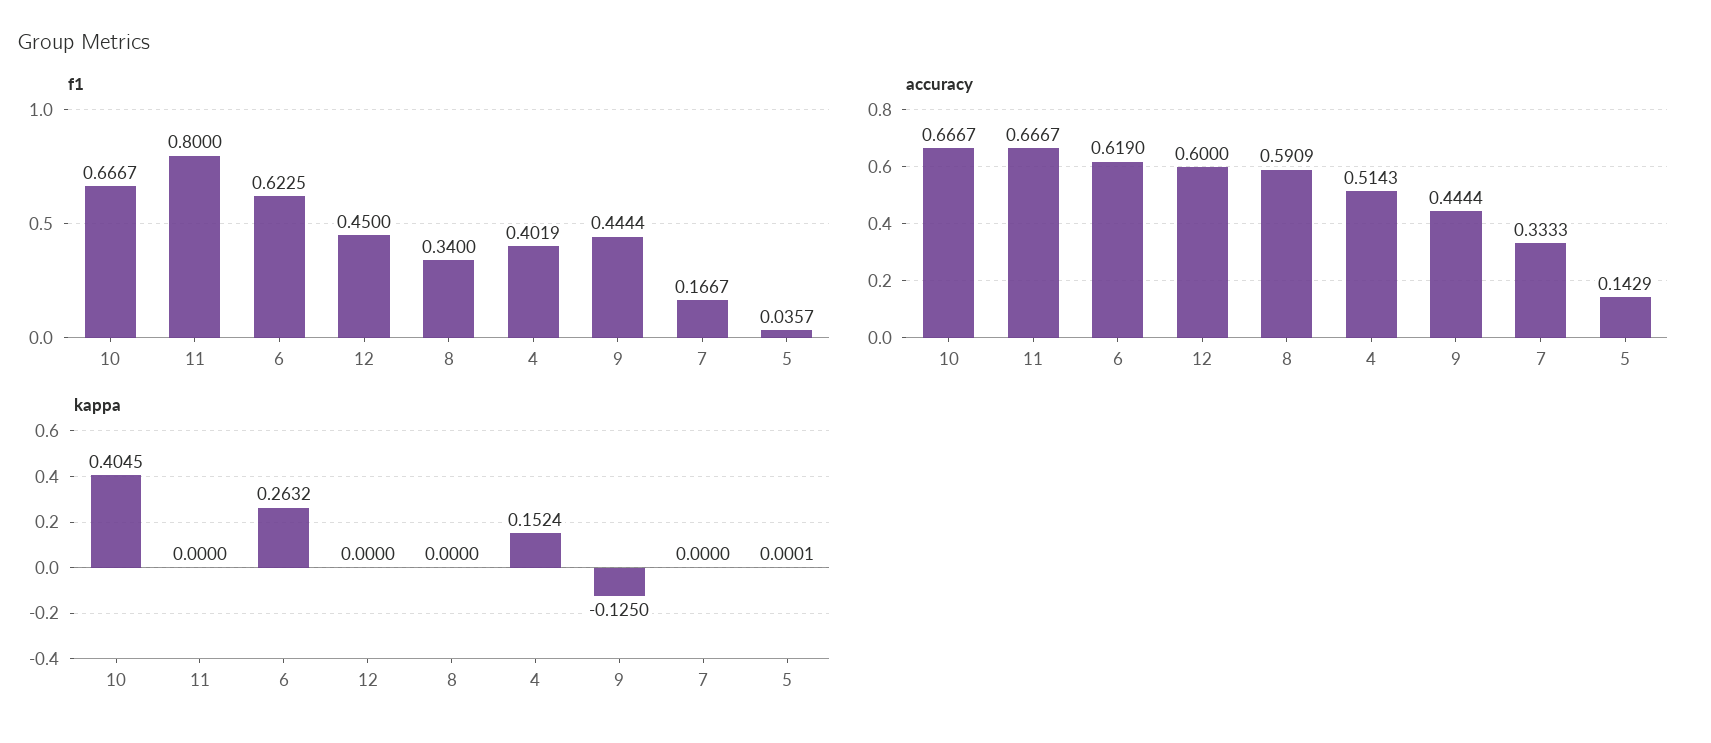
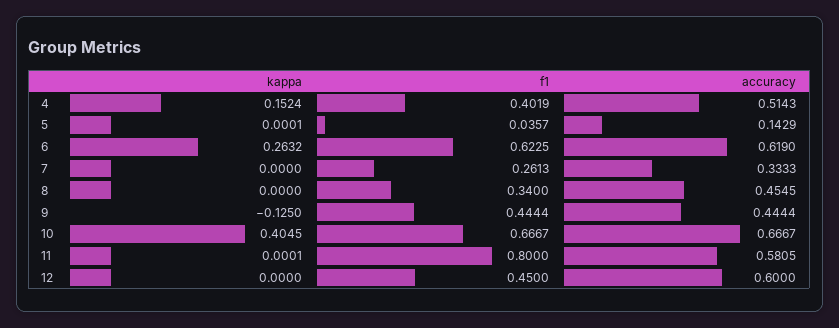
f1, 7: 0.1667 -> 0.2613
accuracy, 11: 0.6667 -> 0.5805
accuracy, 8: 0.5909 -> 0.4545
kappa, 11: 0 -> 0.0001

